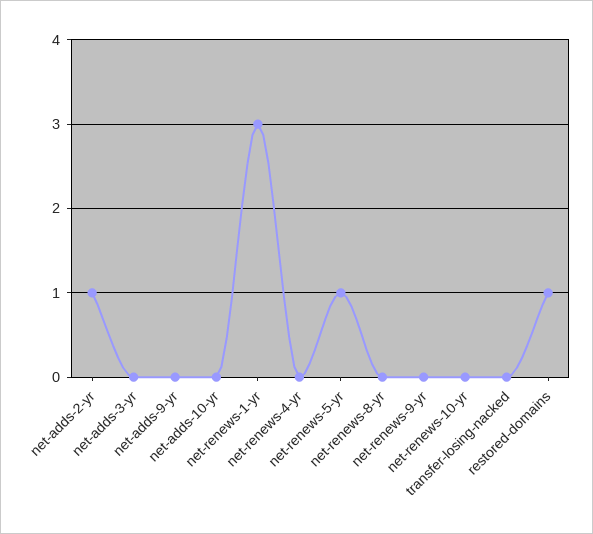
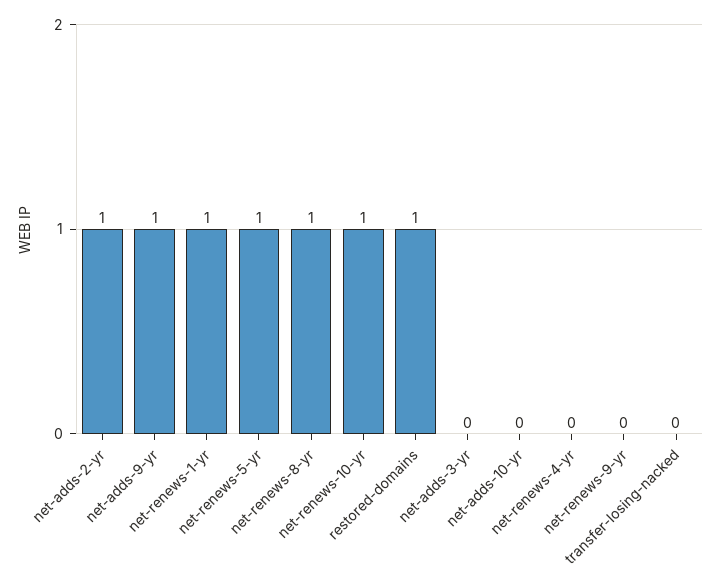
net-adds-9-yr: 0 -> 1
net-renews-1-yr: 3 -> 1
net-renews-8-yr: 0 -> 1
net-renews-10-yr: 0 -> 1

